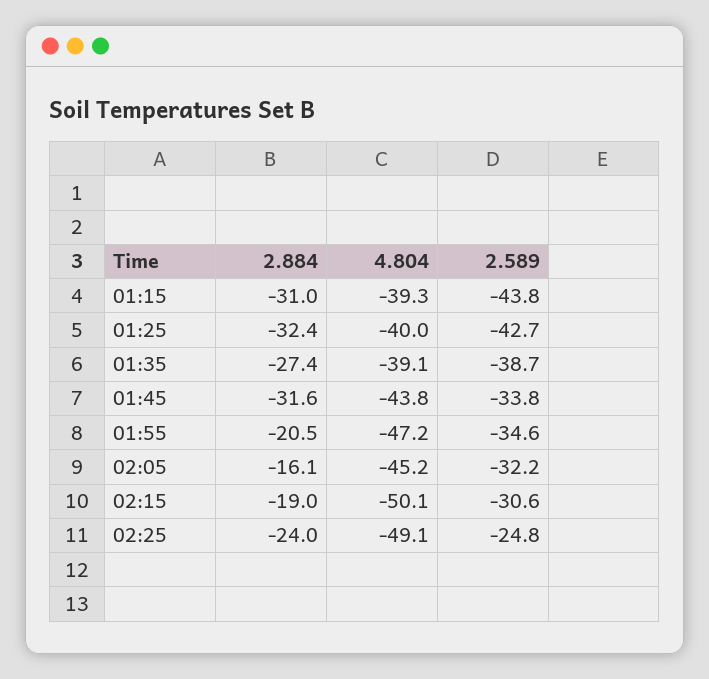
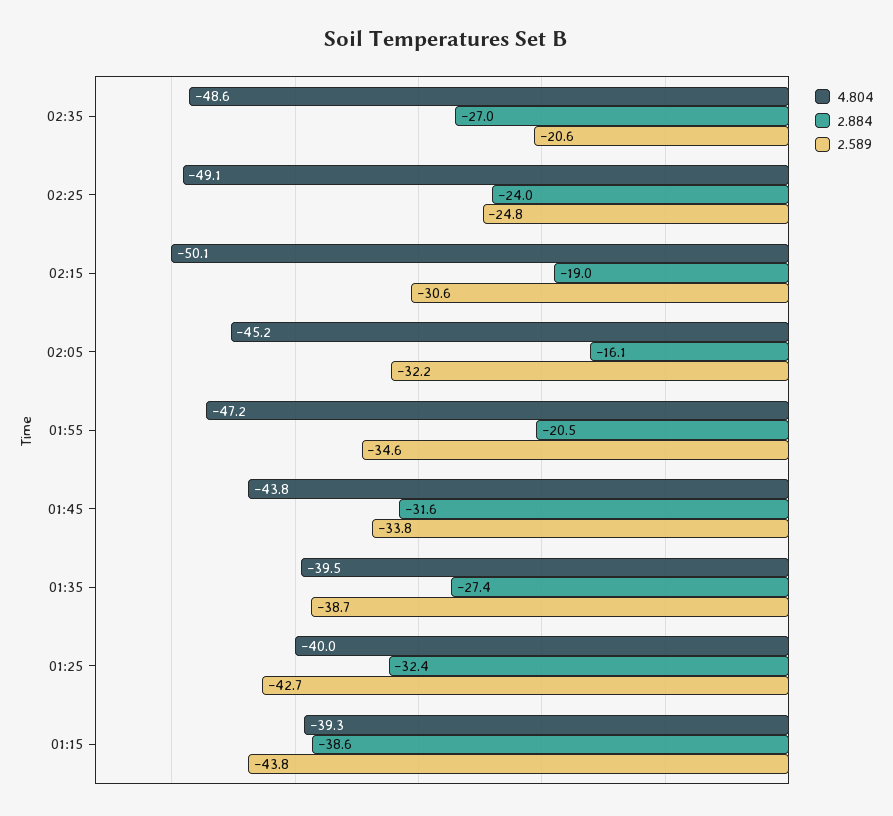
2.884, 01:15: -31 -> -38.6
4.804, 01:35: -39.1 -> -39.5
4.804, 02:35: none -> -48.6
2.884, 02:35: none -> -27
2.589, 02:35: none -> -20.6

